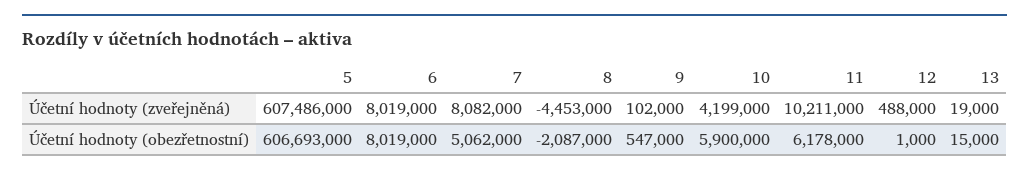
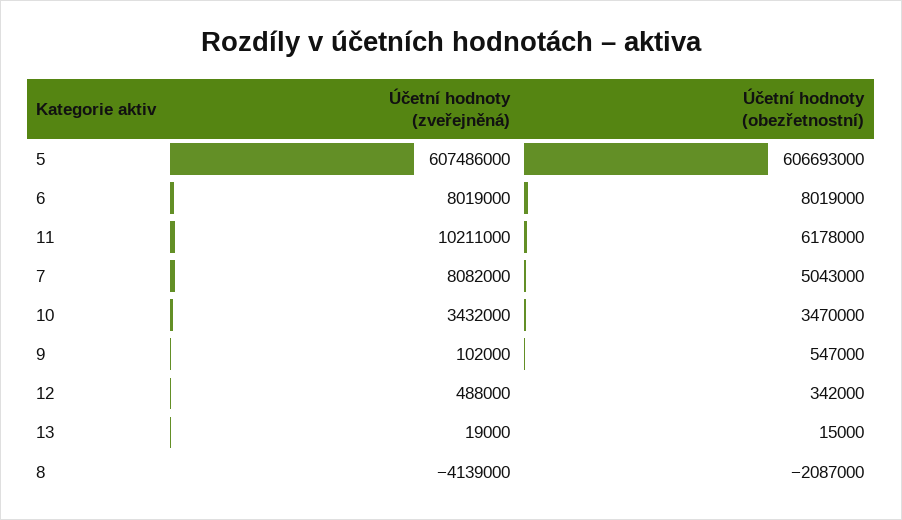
8, Účetní hodnoty (zveřejněná): -4453000 -> -4139000
10, Účetní hodnoty (zveřejněná): 4199000 -> 3432000
7, Účetní hodnoty (obezřetnostní): 5062000 -> 5043000
10, Účetní hodnoty (obezřetnostní): 5900000 -> 3470000
12, Účetní hodnoty (obezřetnostní): 1000 -> 342000

